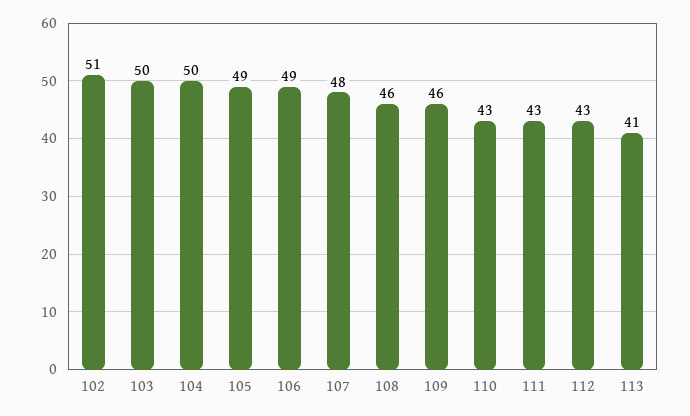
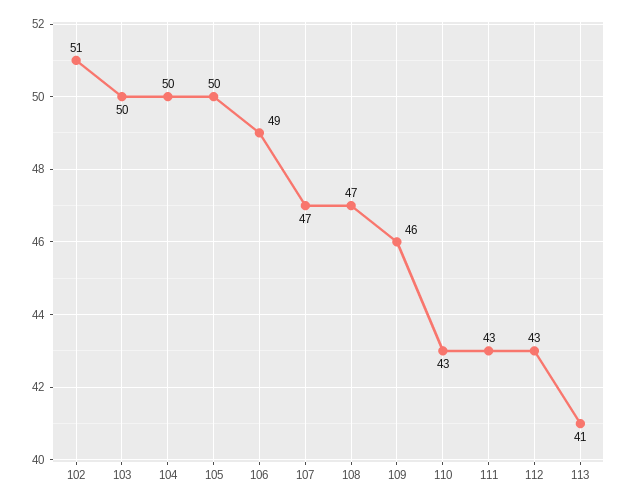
105: 49 -> 50
107: 48 -> 47
108: 46 -> 47

